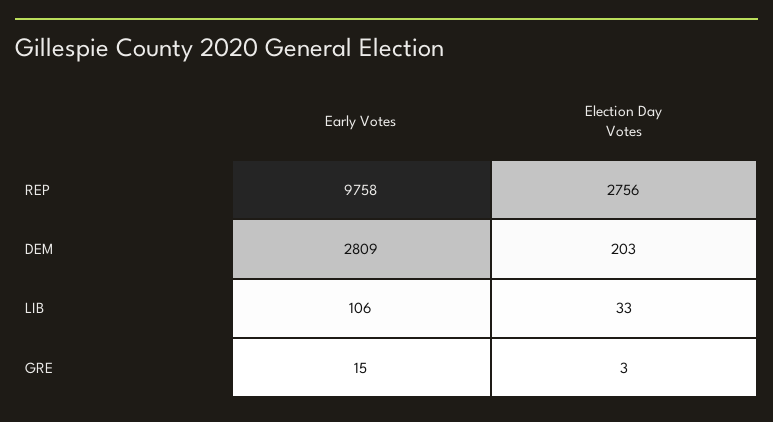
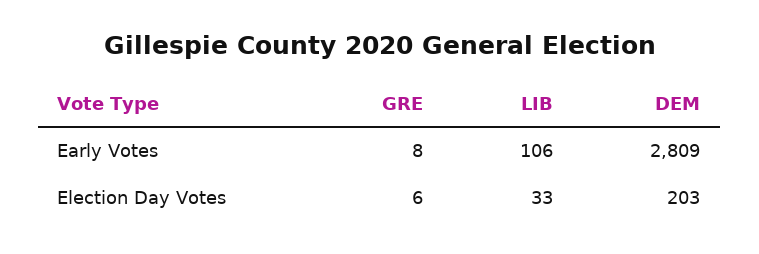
Early Votes, REP: 9758 -> none
Election Day Votes, REP: 2756 -> none
Early Votes, GRE: 15 -> 8
Election Day Votes, GRE: 3 -> 6

